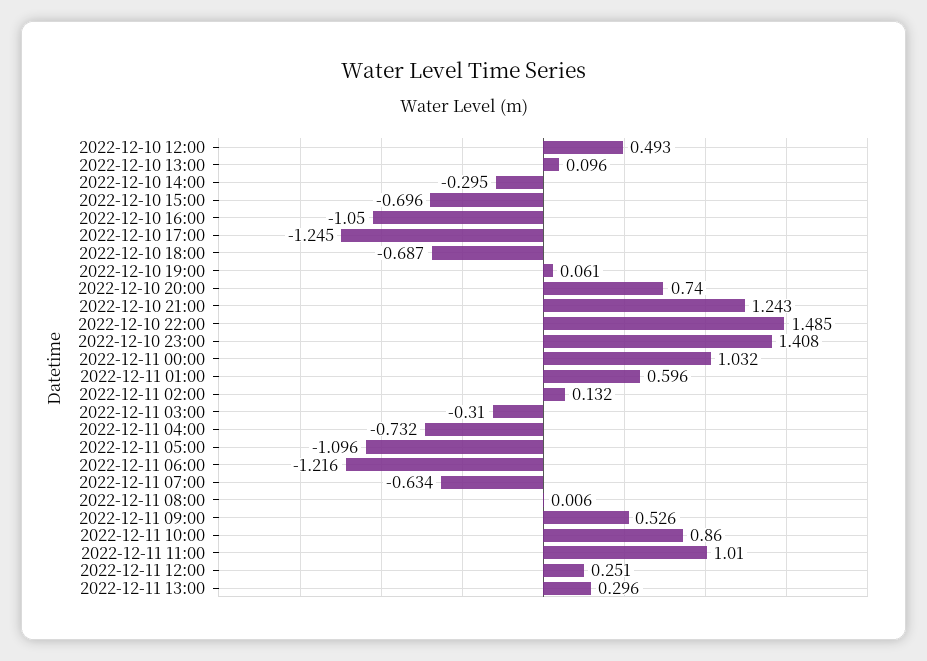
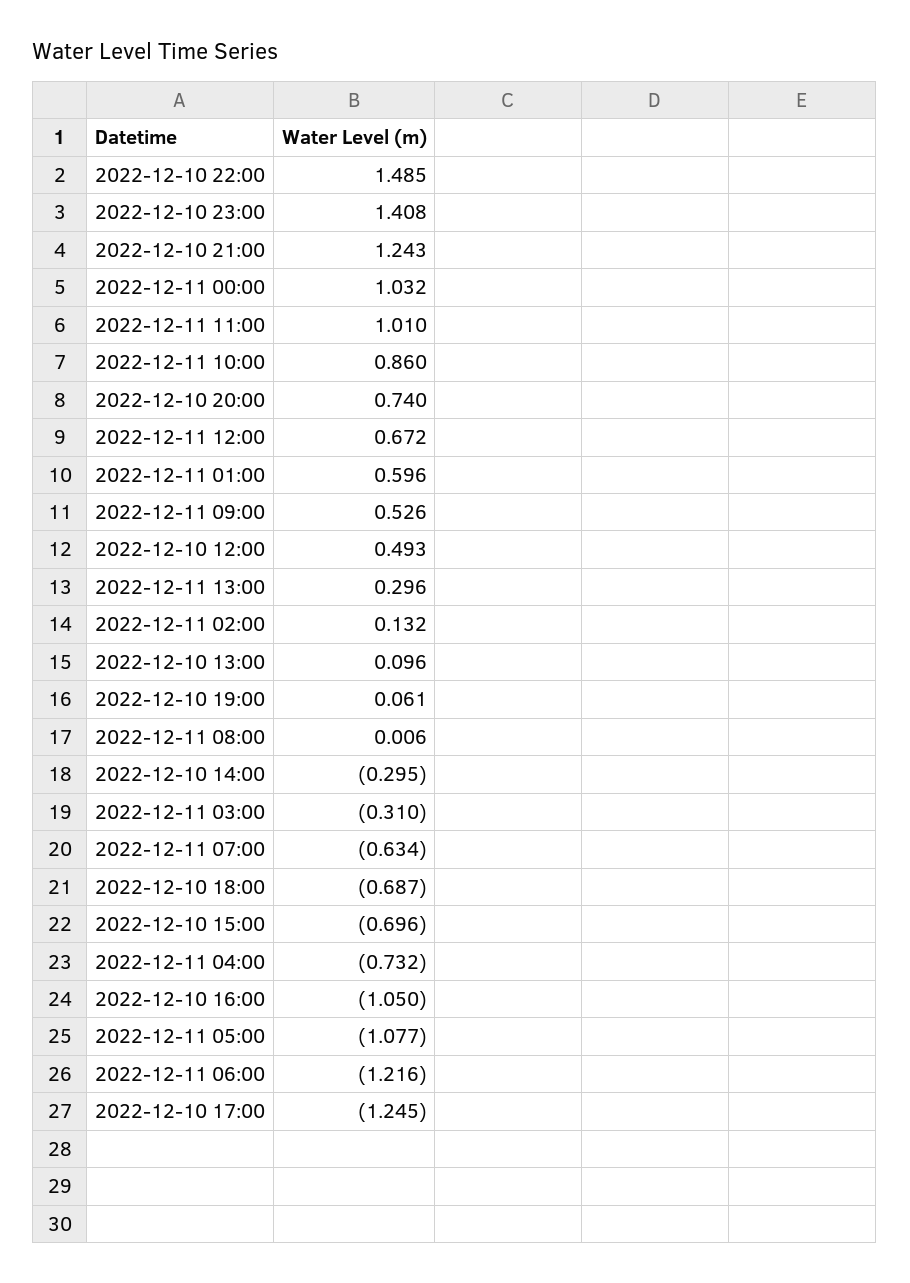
2022-12-11 05:00: -1.096 -> -1.077
2022-12-11 12:00: 0.251 -> 0.672

